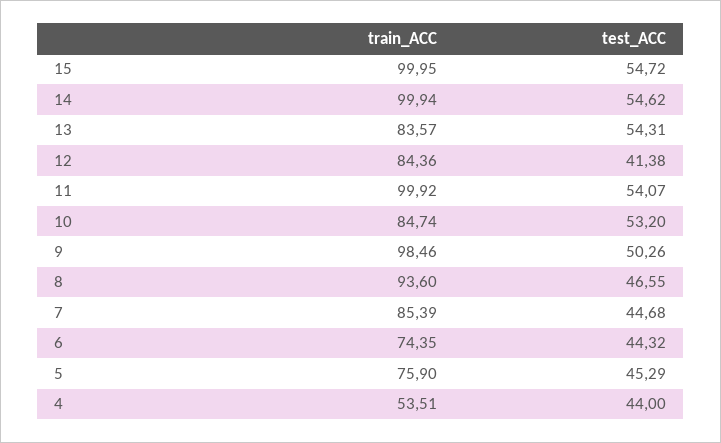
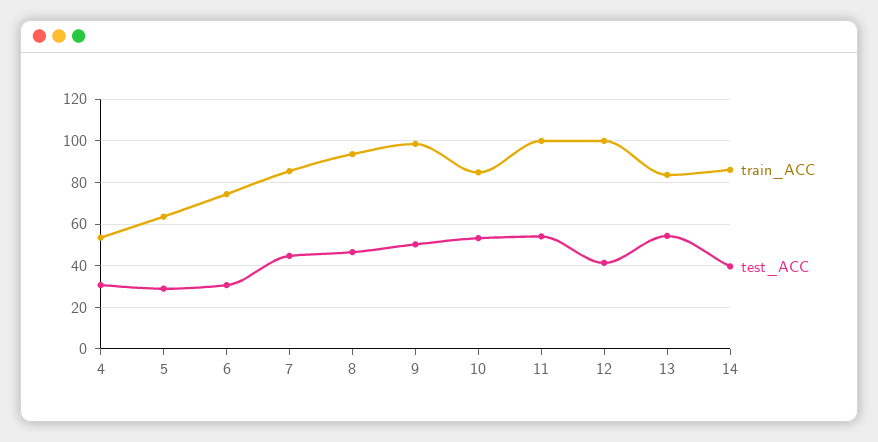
train_ACC, 15: 99.95 -> none
test_ACC, 15: 54.72 -> none
train_ACC, 14: 99.94 -> 85
test_ACC, 14: 54.62 -> 40
train_ACC, 12: 84.36 -> 100
test_ACC, 6: 44.32 -> 30
train_ACC, 5: 75.9 -> 65
test_ACC, 5: 45.29 -> 30
test_ACC, 4: 44 -> 30

